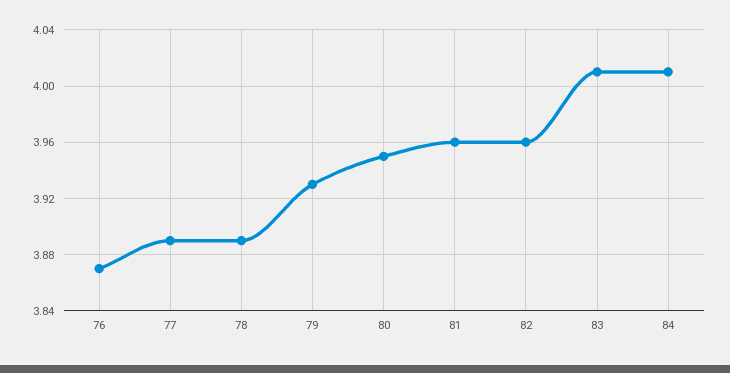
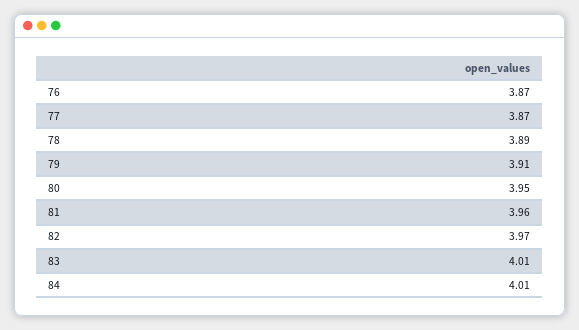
77: 3.89 -> 3.87
79: 3.93 -> 3.91
82: 3.96 -> 3.97

